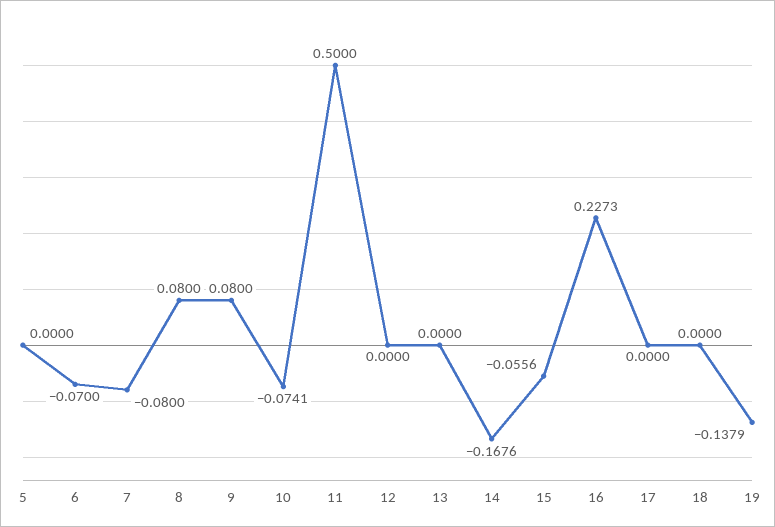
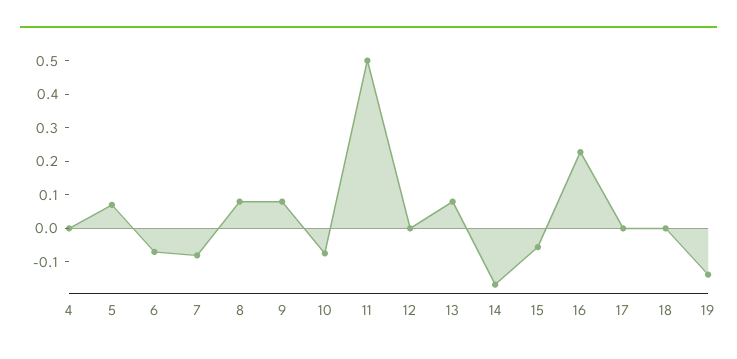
5: 0 -> 0.075
13: 0 -> 0.075
4: none -> 0

